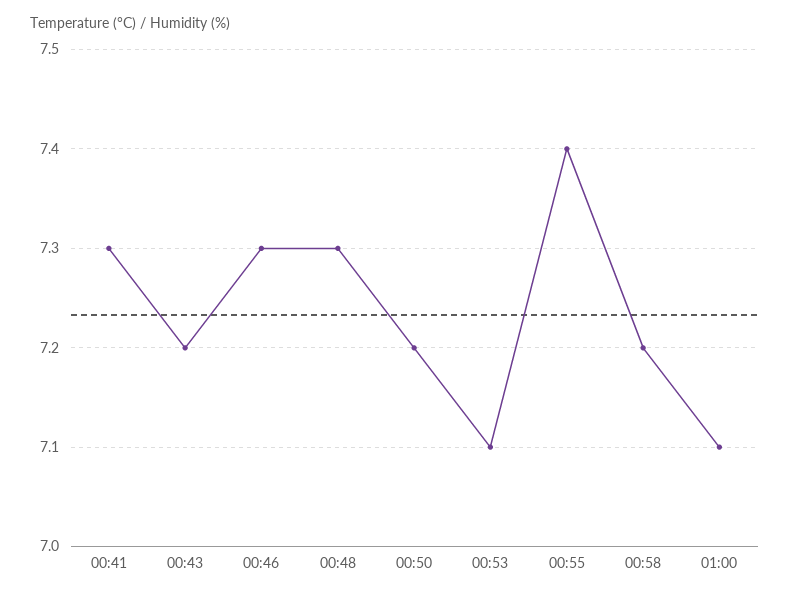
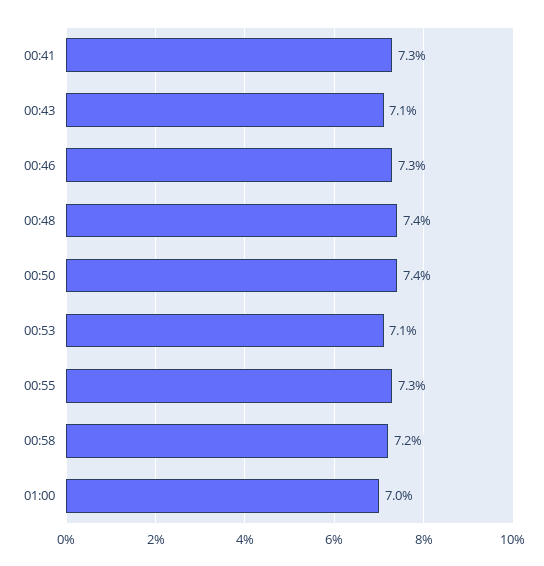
00:43: 7.2 -> 7.1
00:48: 7.3 -> 7.4
00:50: 7.2 -> 7.4
00:55: 7.4 -> 7.3
01:00: 7.1 -> 7

